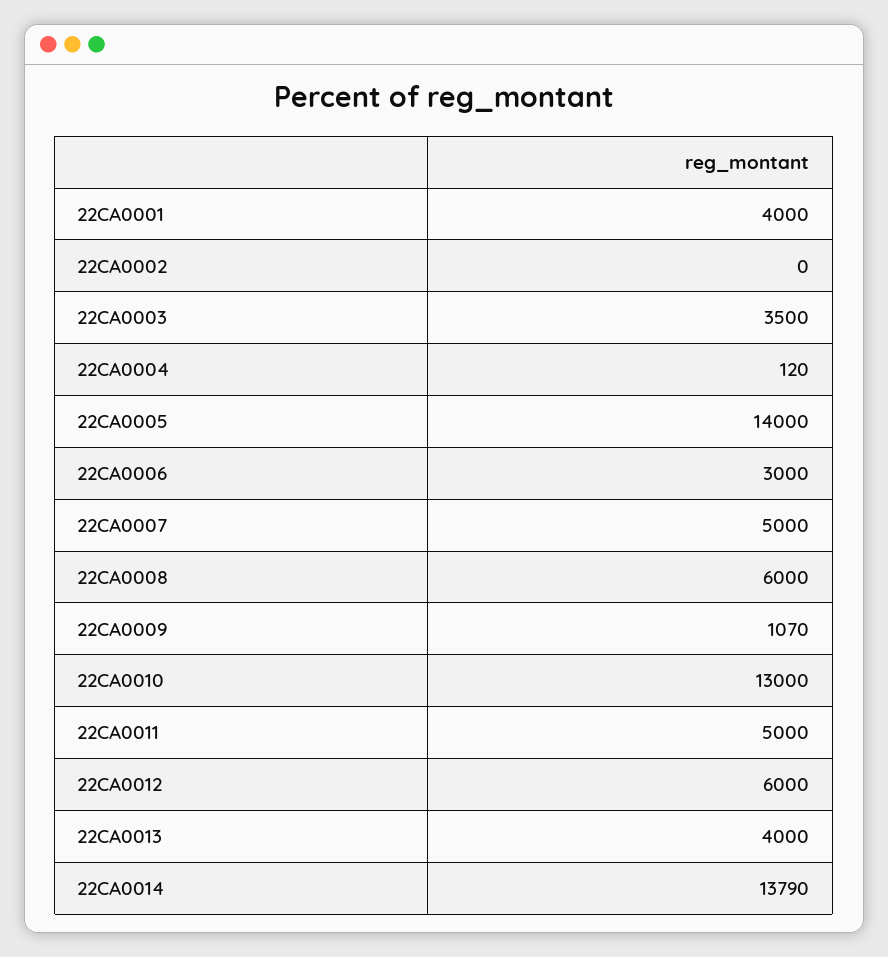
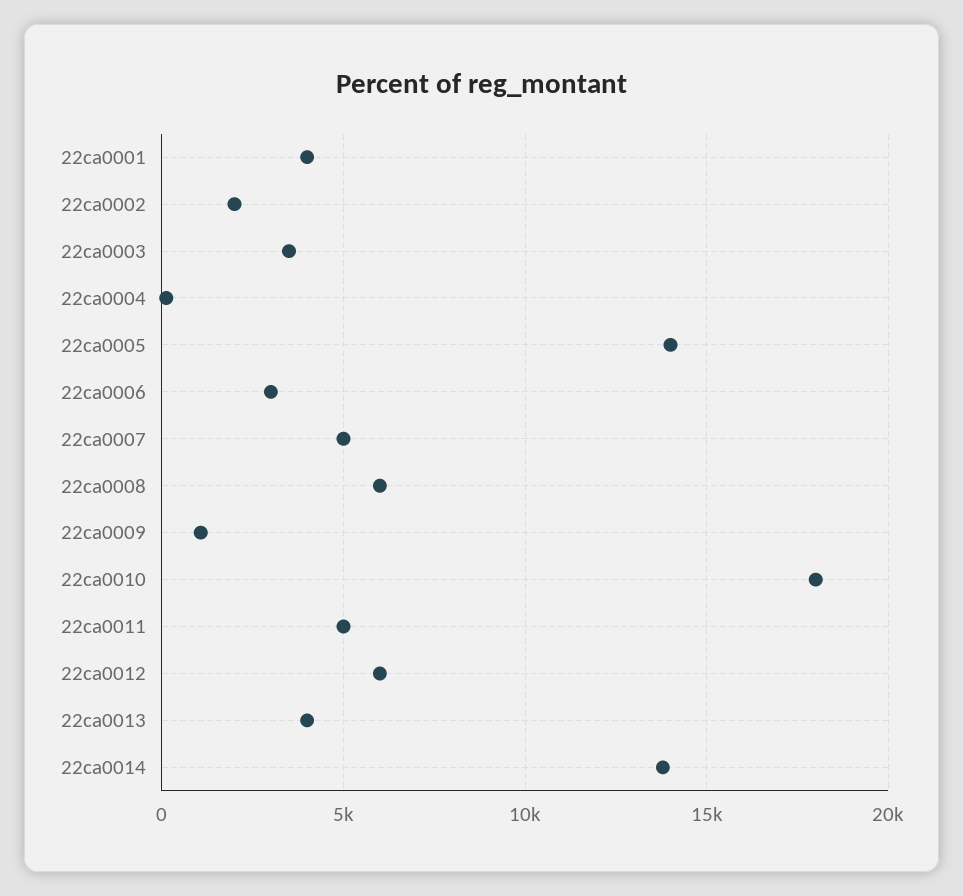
22CA0002: 0 -> 2000
22CA0010: 13000 -> 18000

